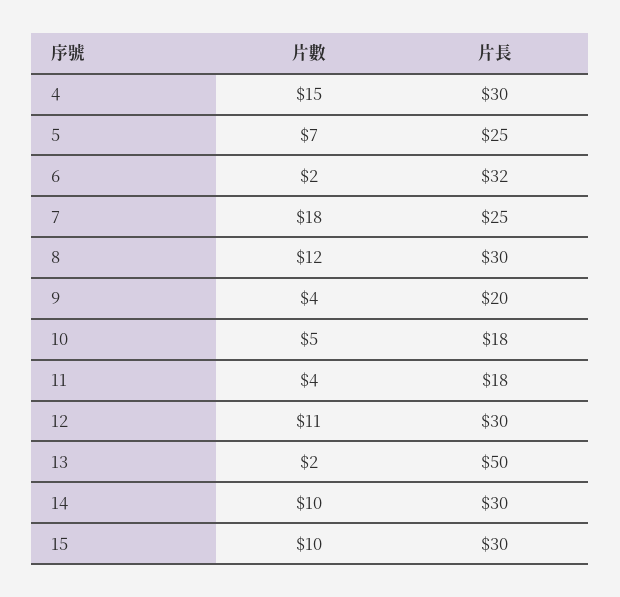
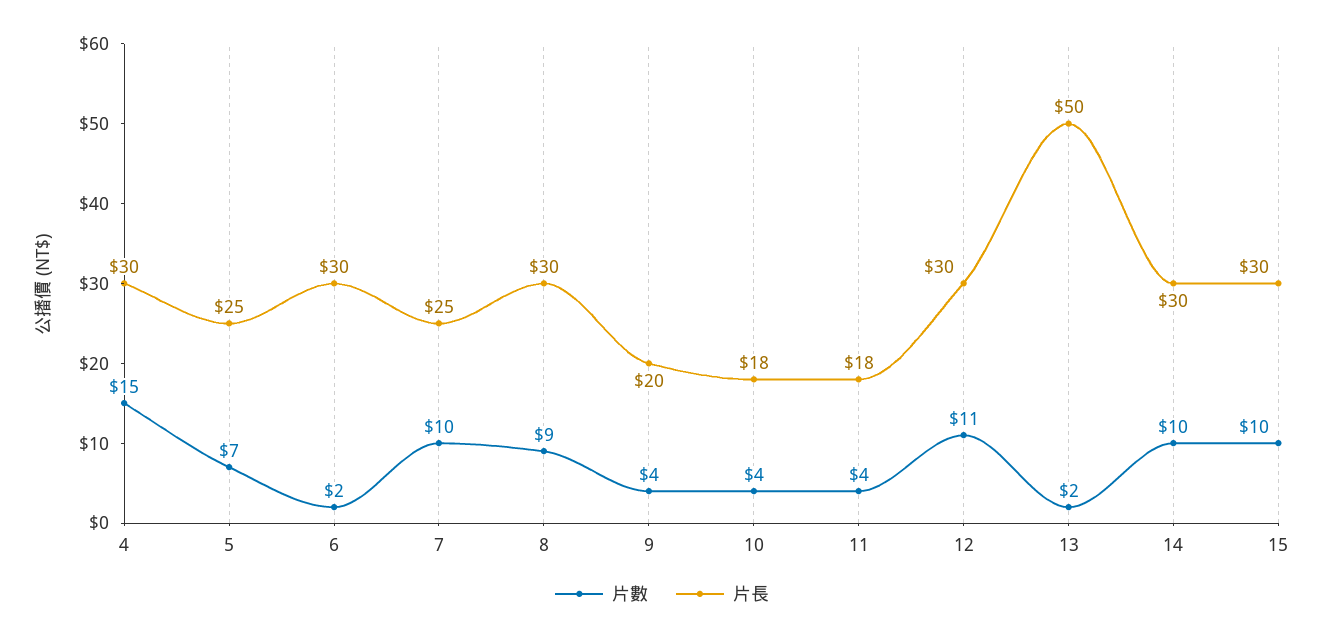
片長, 6: 32 -> 30
片數, 7: 18 -> 10
片數, 8: 12 -> 9
片數, 10: 5 -> 4

